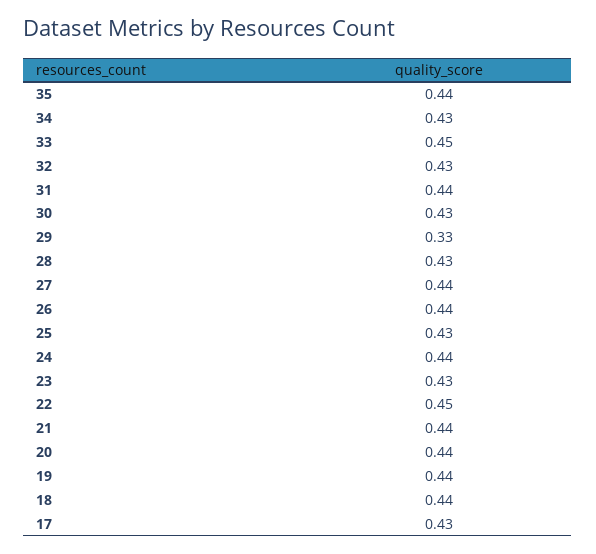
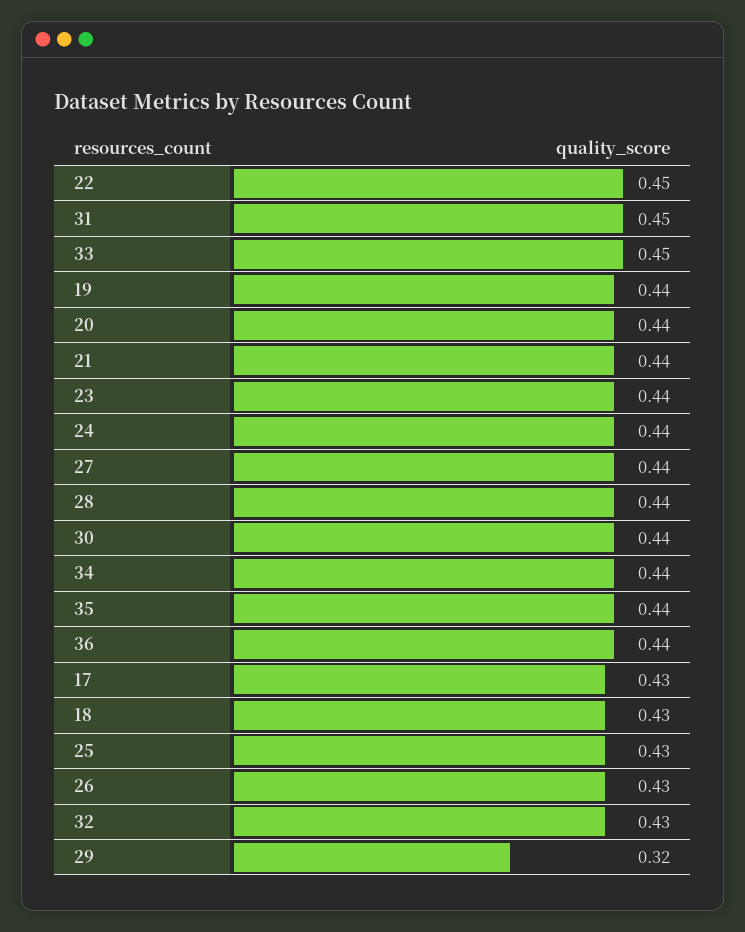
34: 0.43 -> 0.44
31: 0.44 -> 0.45
30: 0.43 -> 0.44
29: 0.33 -> 0.32
28: 0.43 -> 0.44
26: 0.44 -> 0.43
23: 0.43 -> 0.44
18: 0.44 -> 0.43
36: none -> 0.44

